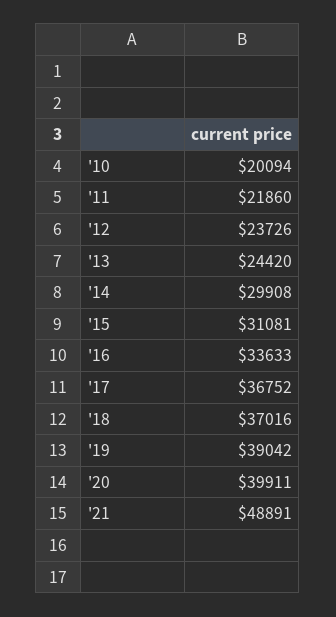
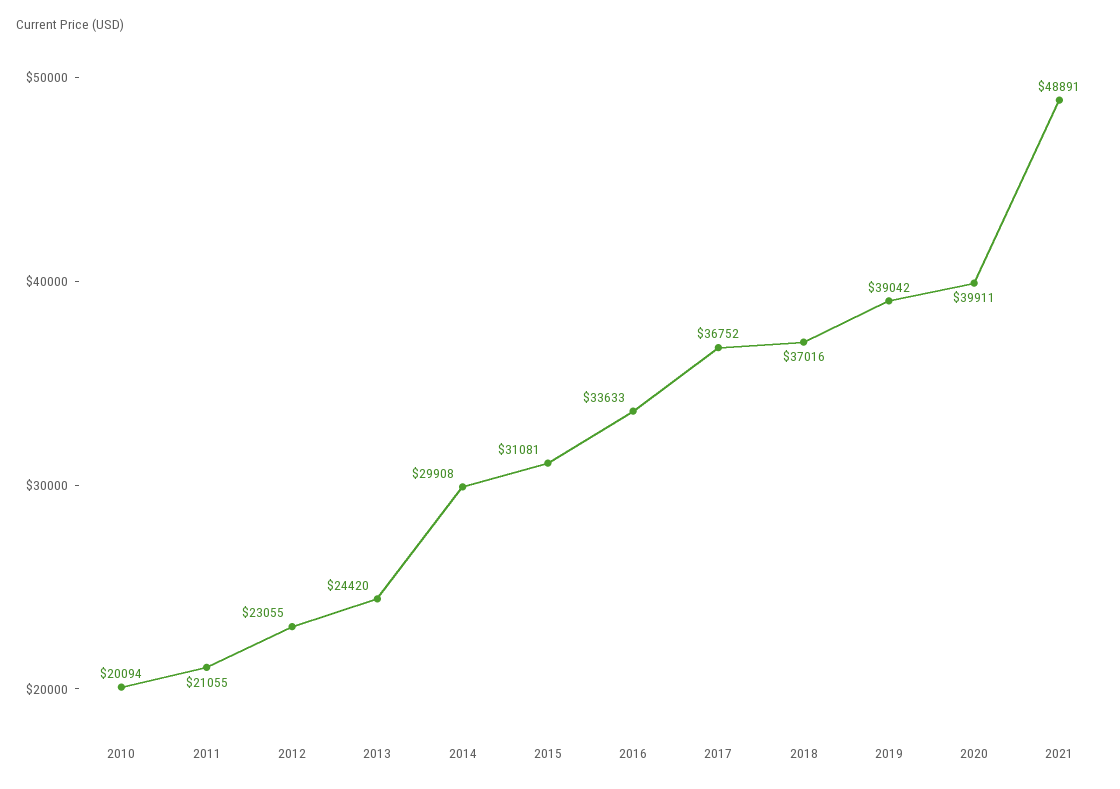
'11: 21860 -> 21055
'12: 23726 -> 23055

